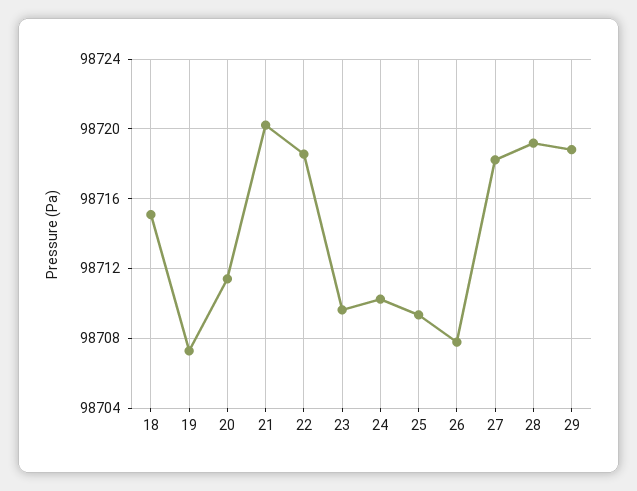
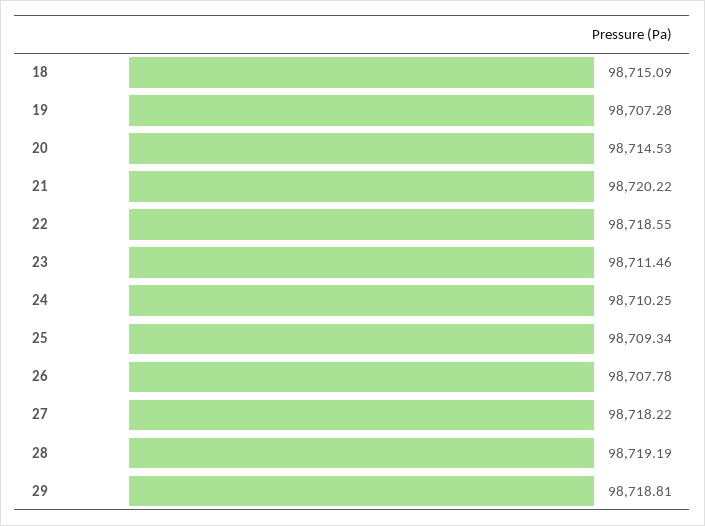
20: 98711.5 -> 98714.53
23: 98709.5 -> 98711.46

